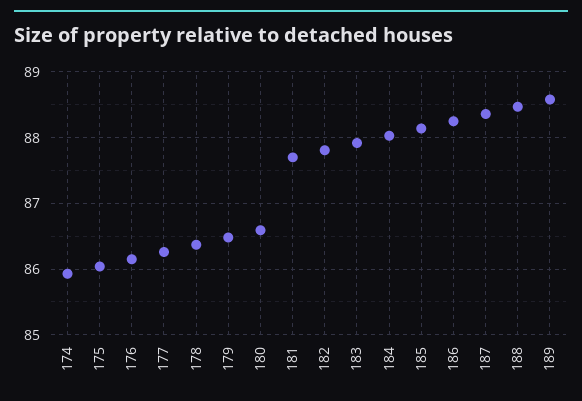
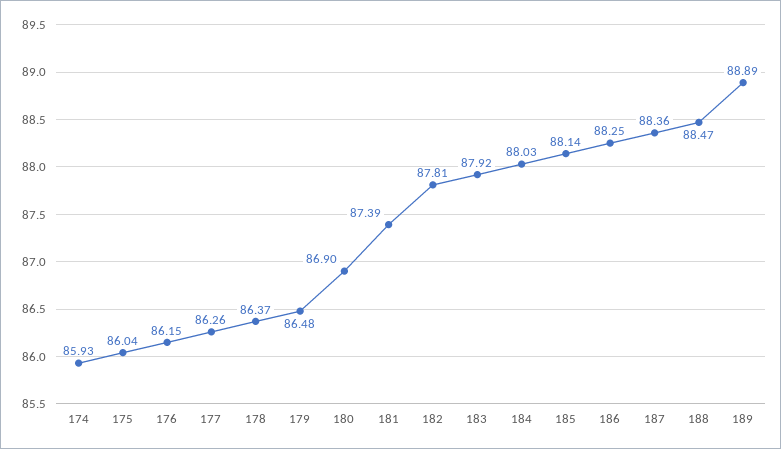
180: 86.6 -> 86.9
181: 87.7 -> 87.39
189: 88.6 -> 88.89

